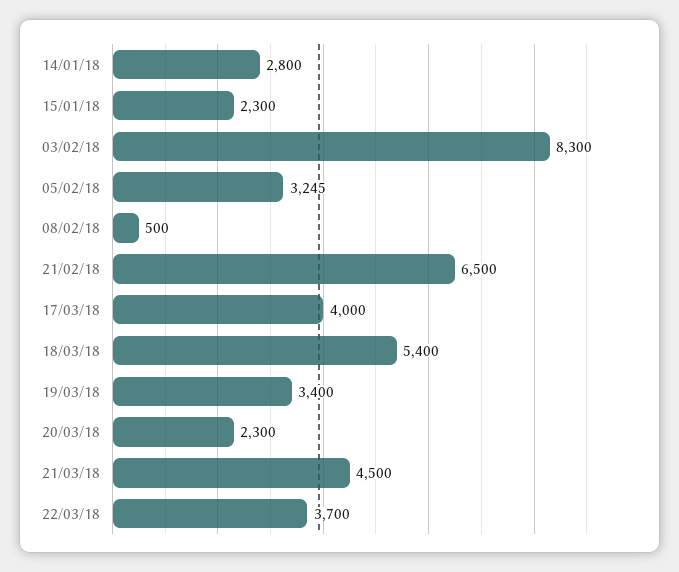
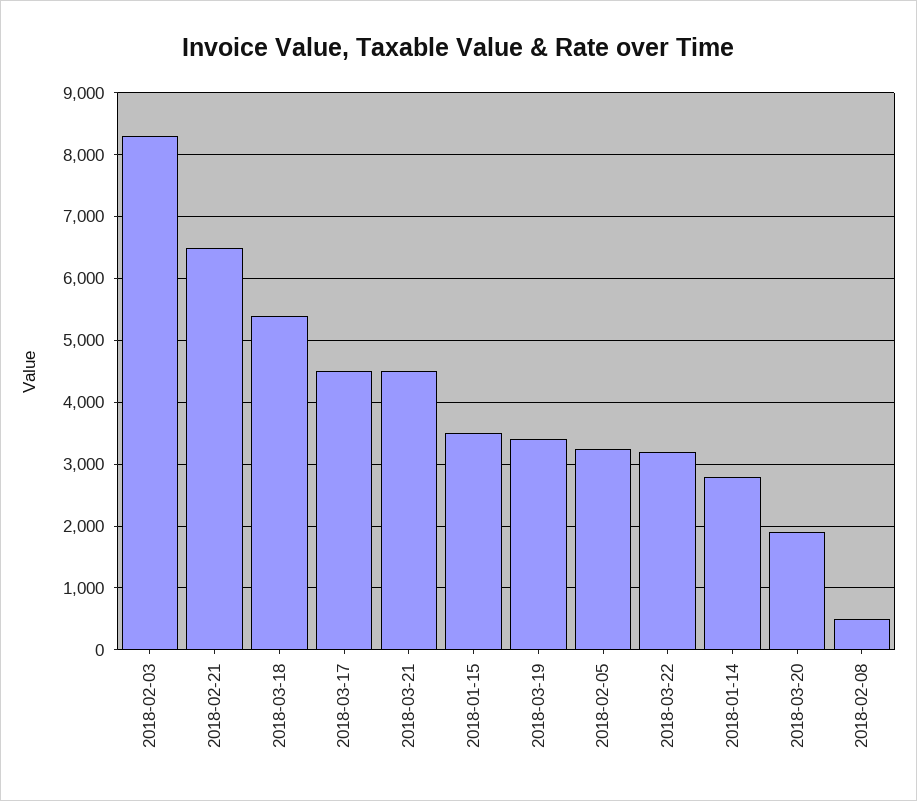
15/01/18: 2300 -> 3500
17/03/18: 4000 -> 4500
20/03/18: 2300 -> 1900
22/03/18: 3700 -> 3200

